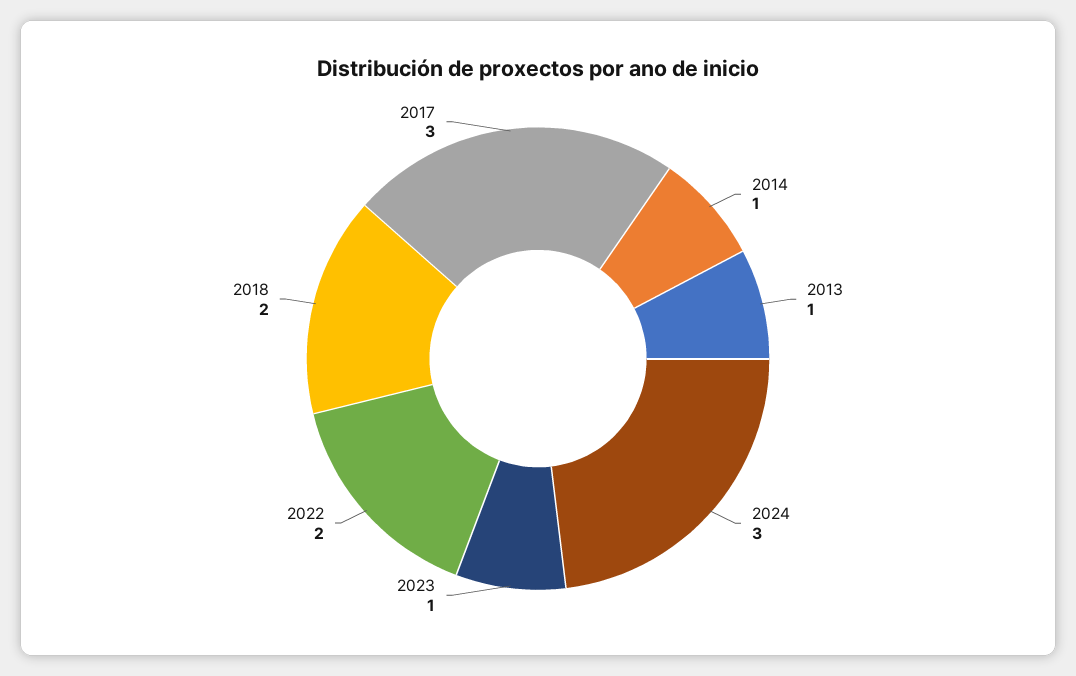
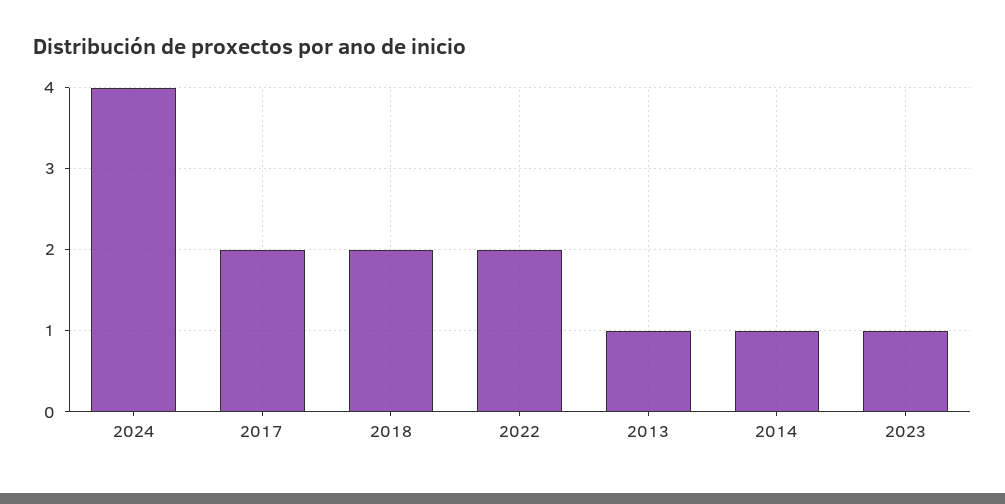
2024: 3 -> 4
2017: 3 -> 2

